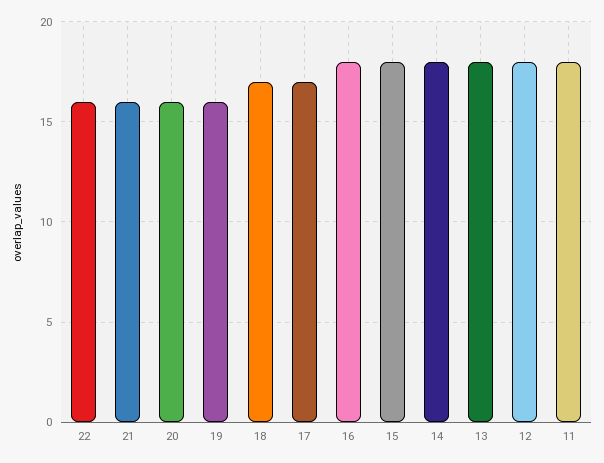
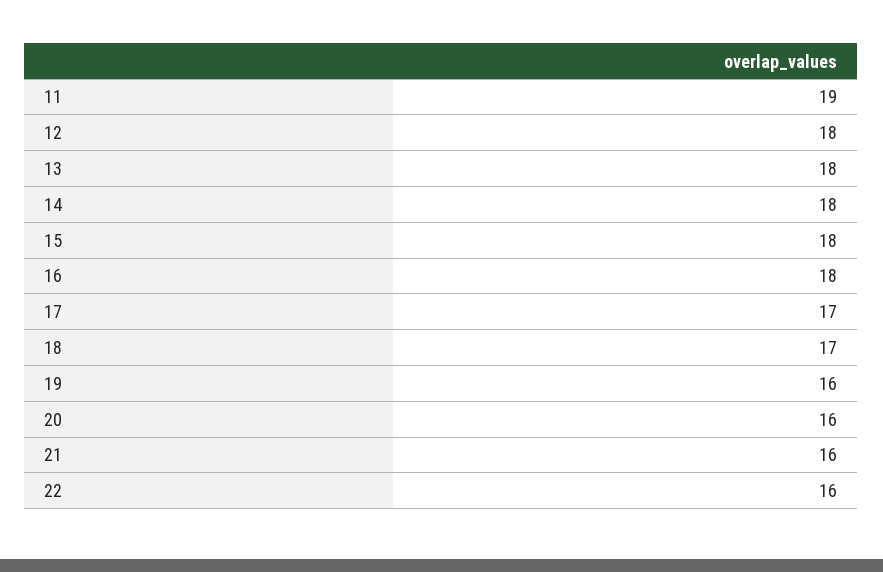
11: 18 -> 19

